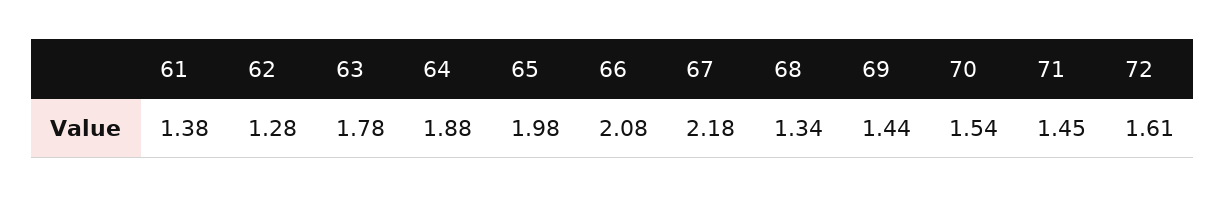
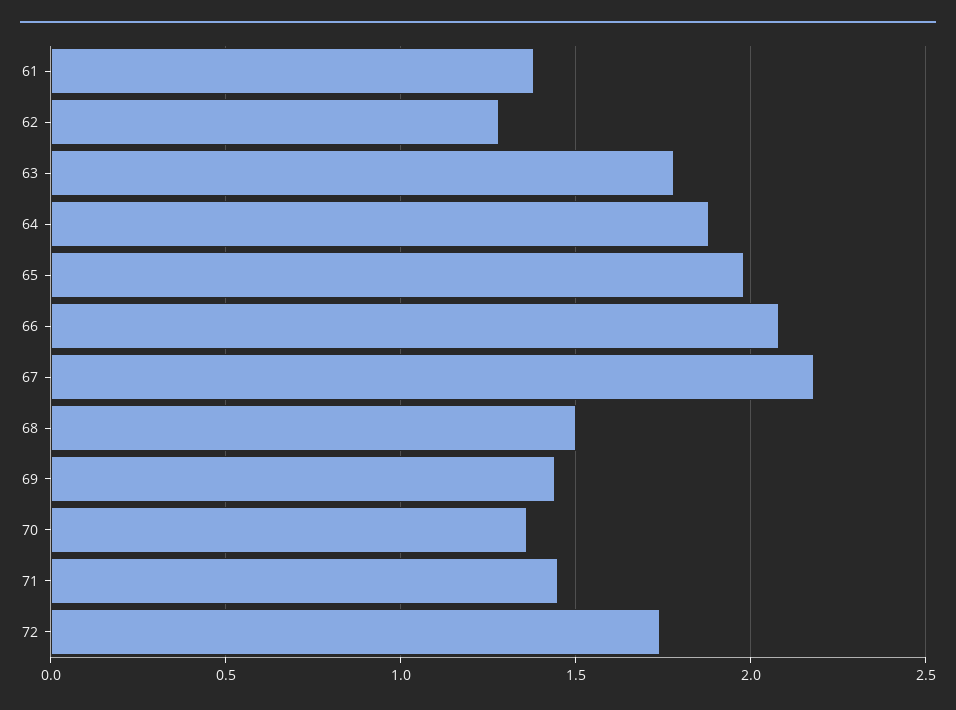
68: 1.34 -> 1.5
70: 1.54 -> 1.35
72: 1.61 -> 1.75

